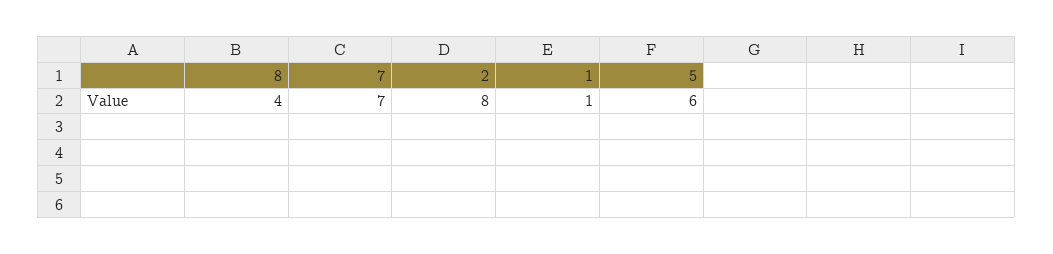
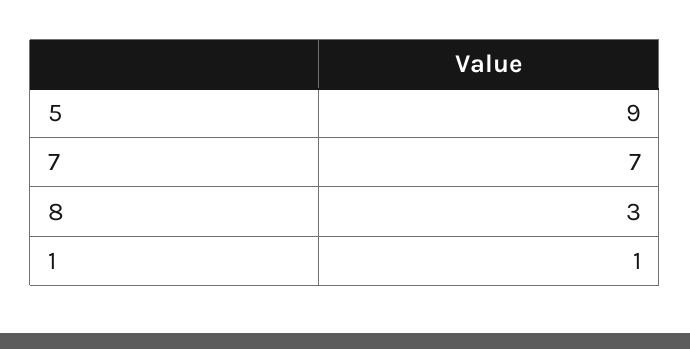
8: 4 -> 3
2: 8 -> none
5: 6 -> 9

